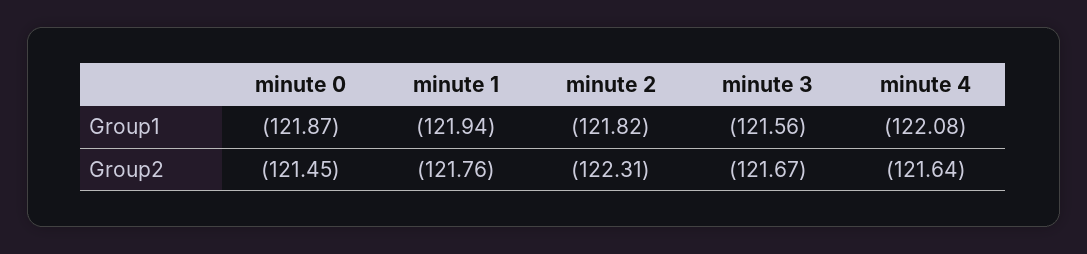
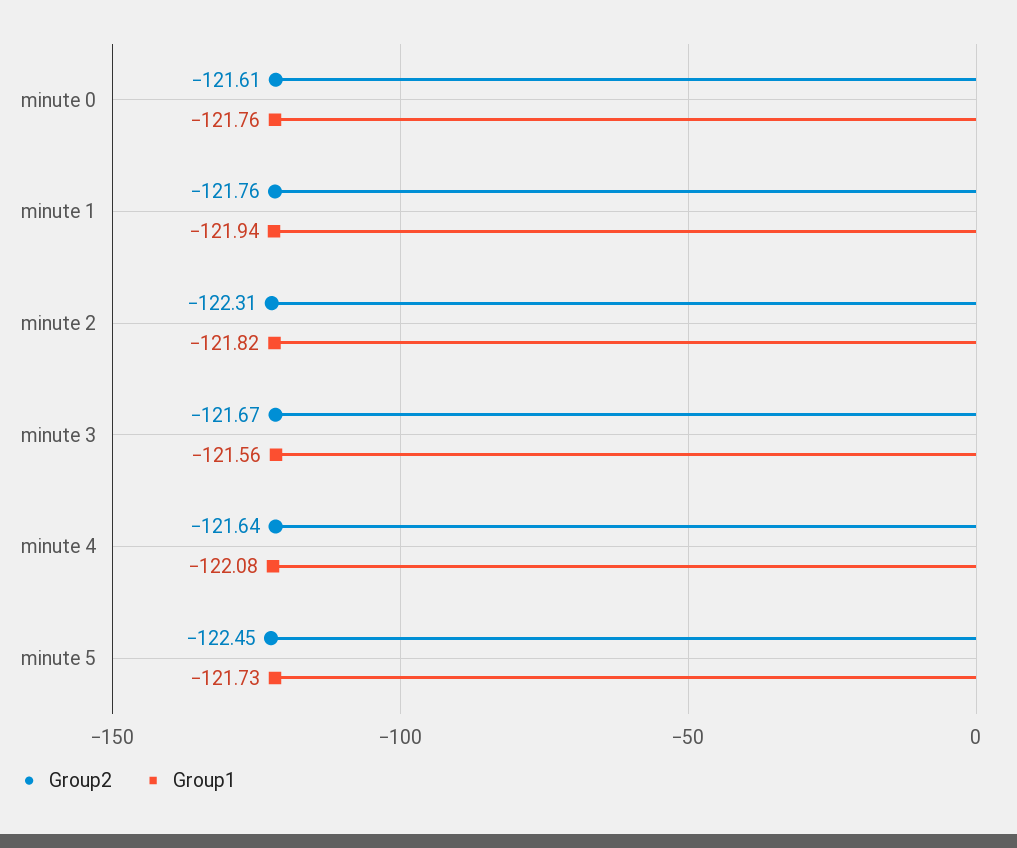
Group1, minute 0: -121.87 -> -121.76
Group2, minute 0: -121.45 -> -121.61
Group2, minute 5: none -> -122.45
Group1, minute 5: none -> -121.73

